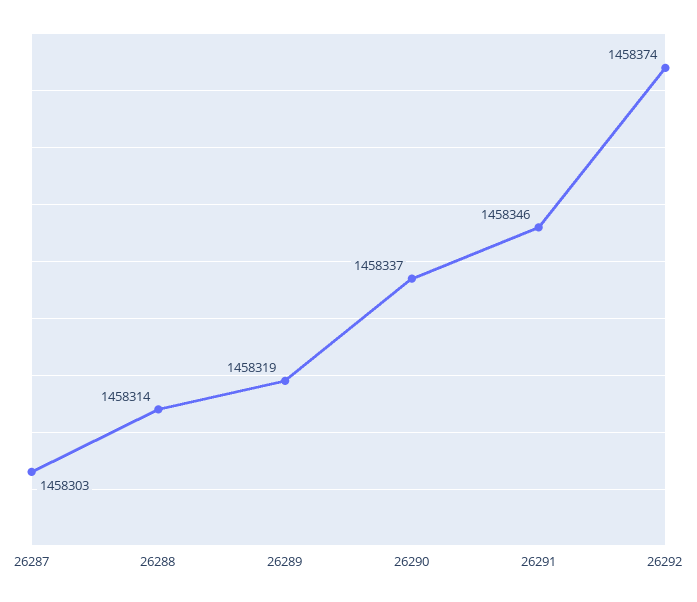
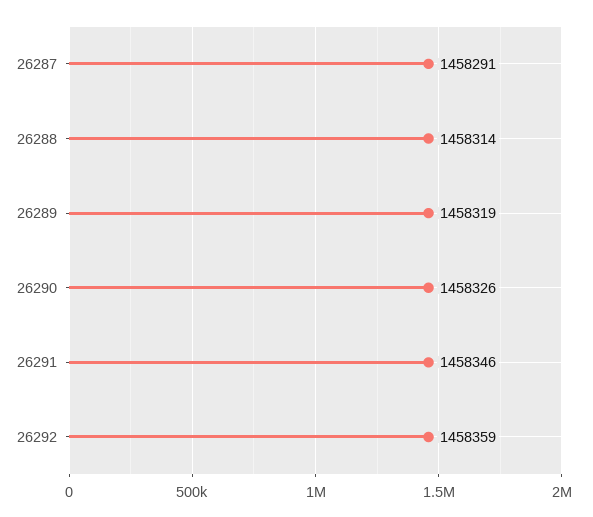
26287: 1458303 -> 1458291
26290: 1458337 -> 1458326
26292: 1458374 -> 1458359

